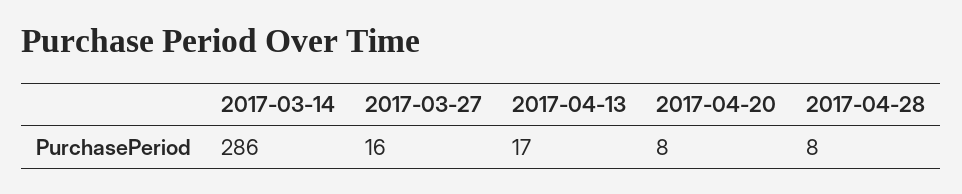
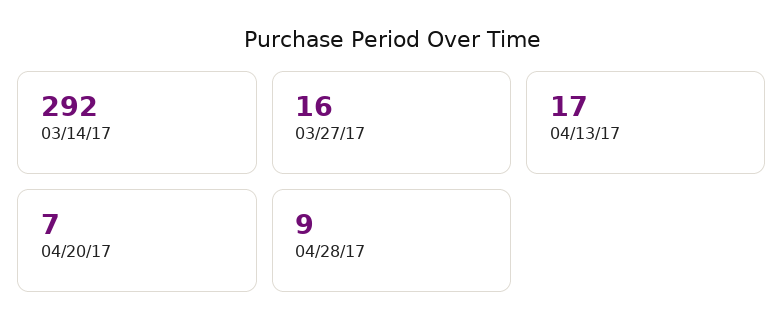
2017-03-14: 286 -> 292
2017-04-20: 8 -> 7
2017-04-28: 8 -> 9

